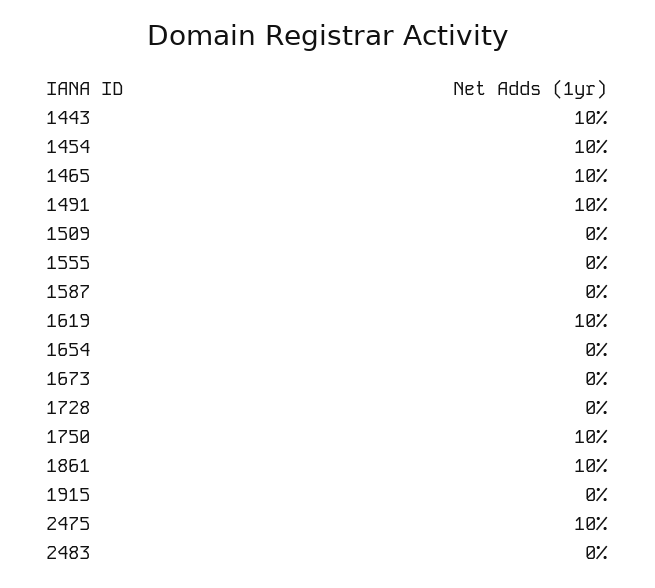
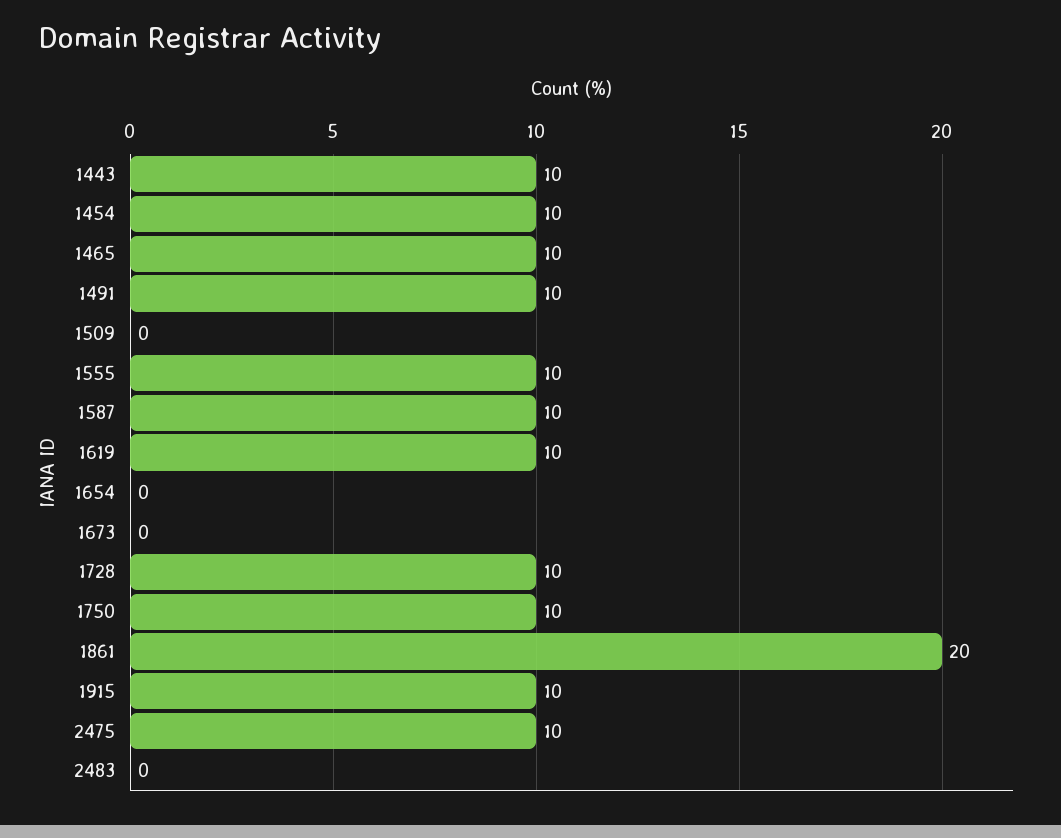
1555: 0 -> 10
1587: 0 -> 10
1728: 0 -> 10
1861: 10 -> 20
1915: 0 -> 10

